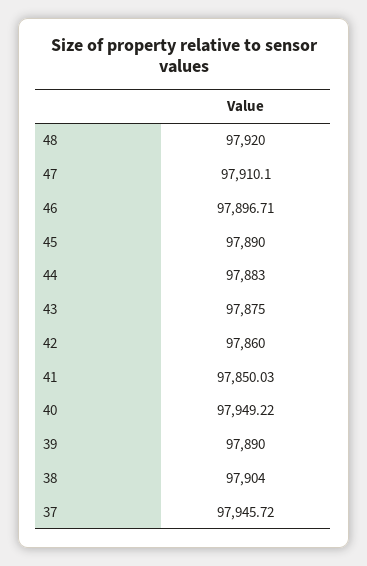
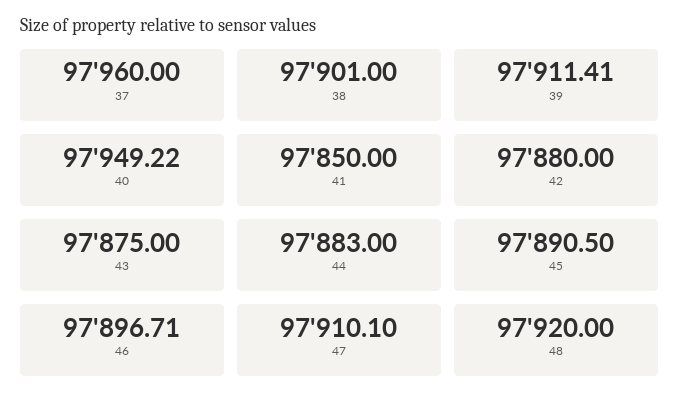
45: 97890 -> 97890.5
42: 97860 -> 97880
41: 97850.03 -> 97850
39: 97890 -> 97911.41
38: 97904 -> 97901
37: 97945.72 -> 97960

